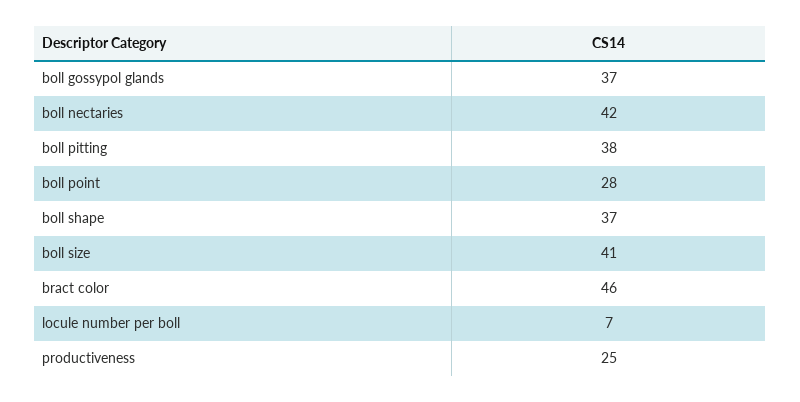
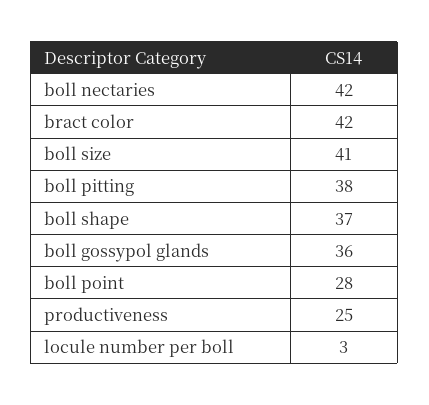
boll gossypol glands: 37 -> 36
bract color: 46 -> 42
locule number per boll: 7 -> 3

